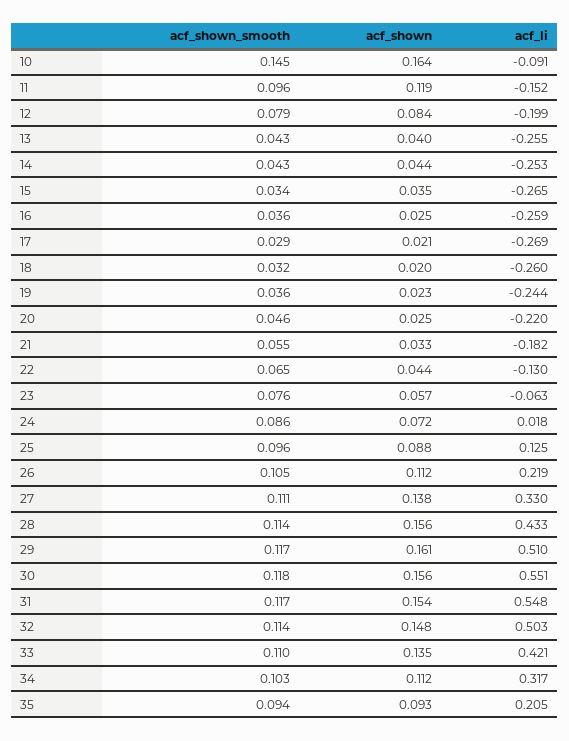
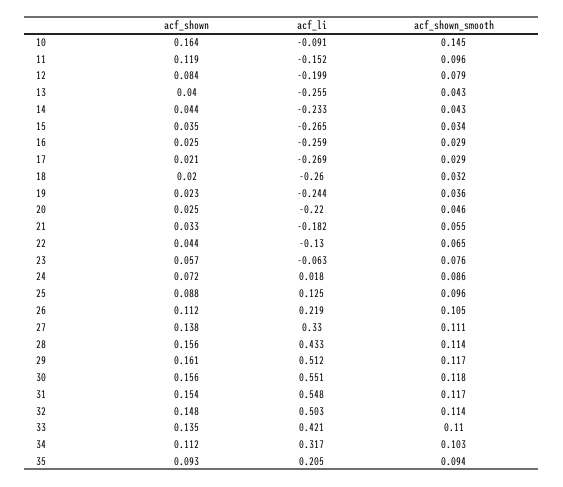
acf_li, 14: -0.253 -> -0.233
acf_shown_smooth, 16: 0.036 -> 0.029
acf_li, 29: 0.51 -> 0.512

